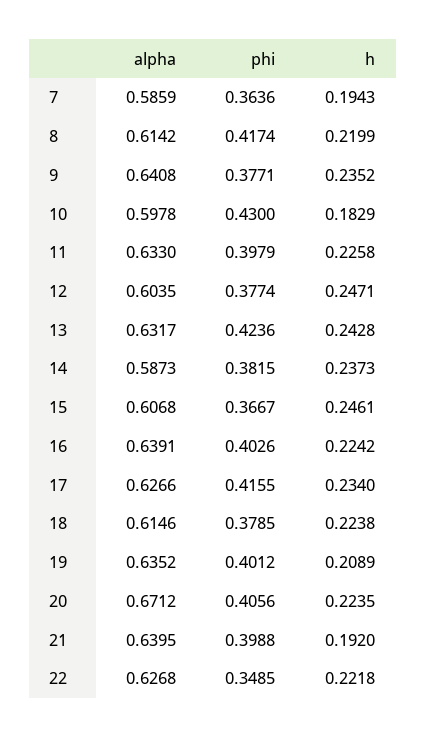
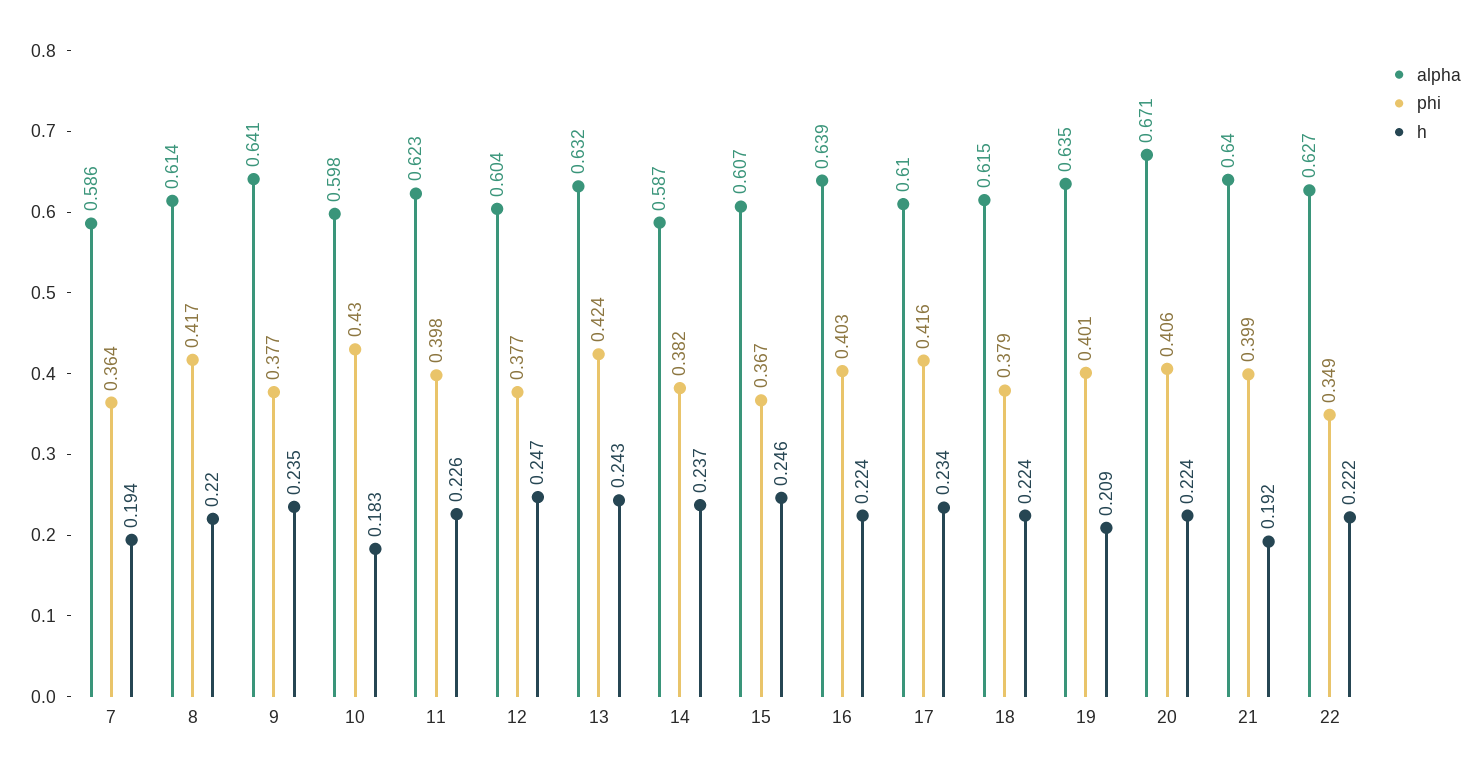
alpha, 11: 0.633 -> 0.623
alpha, 17: 0.6266 -> 0.61

